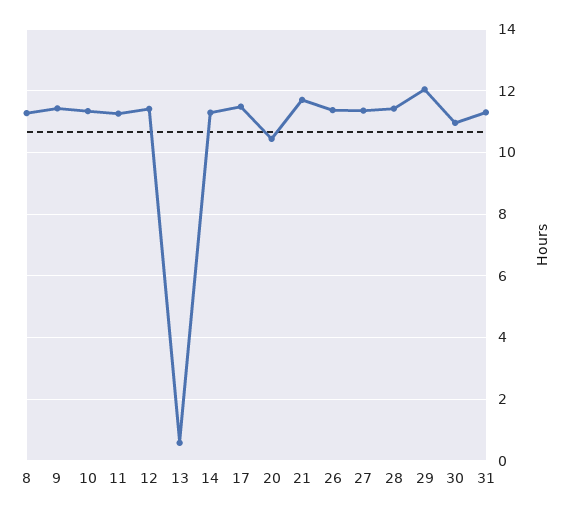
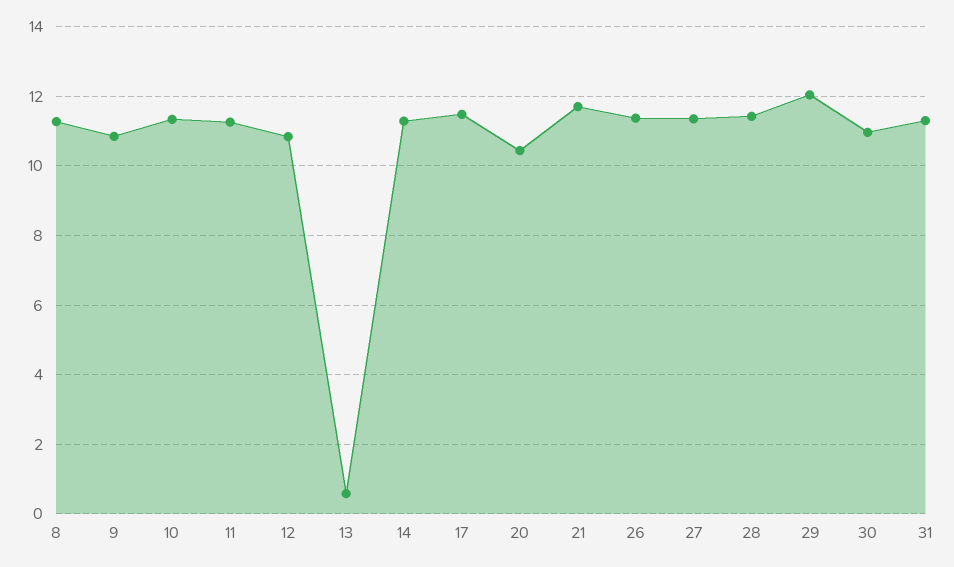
9: 11.4 -> 10.8
12: 11.4 -> 10.8

